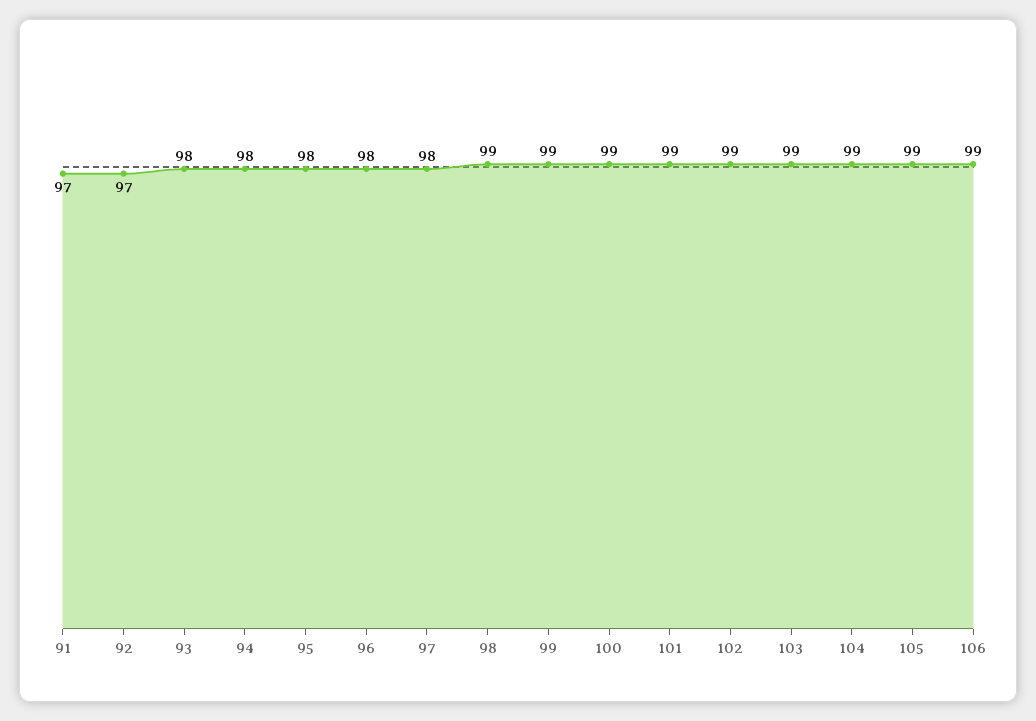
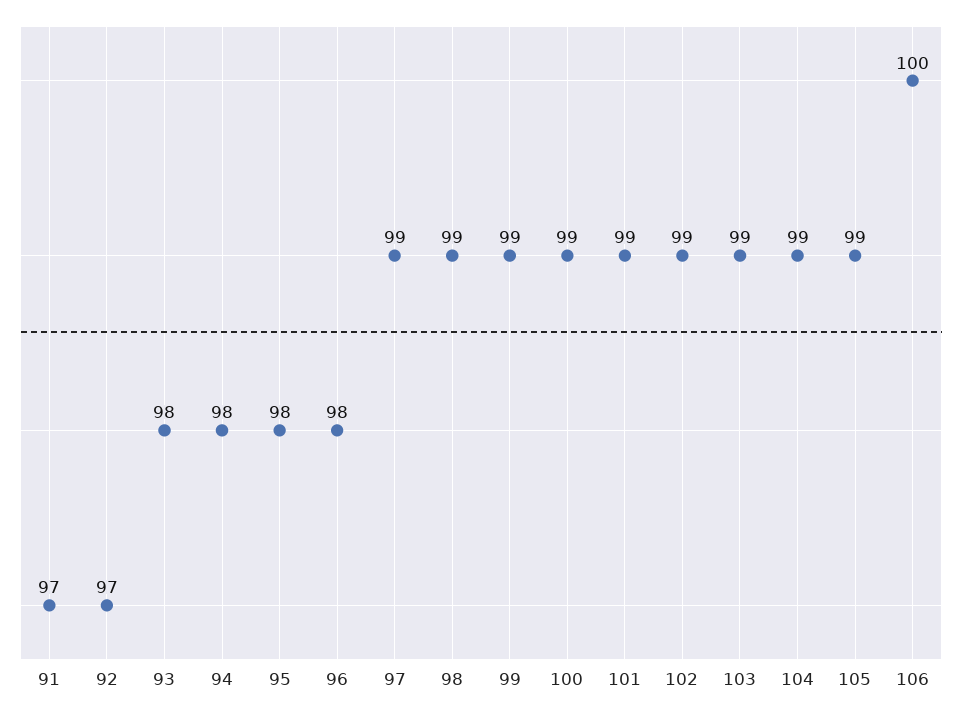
97: 98 -> 99
106: 99 -> 100

